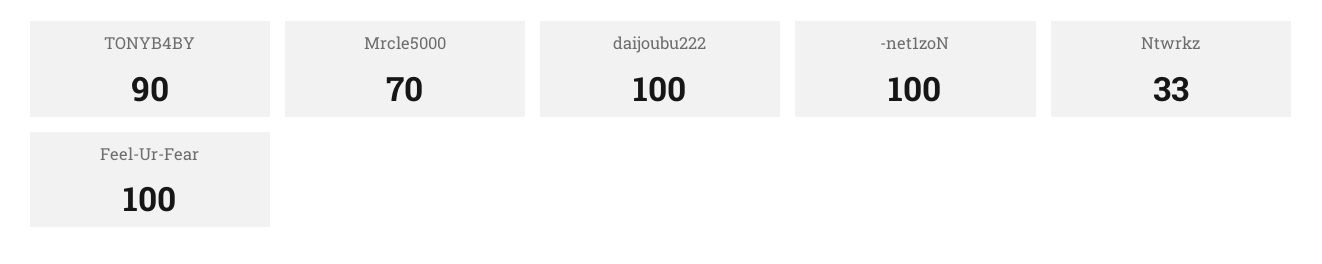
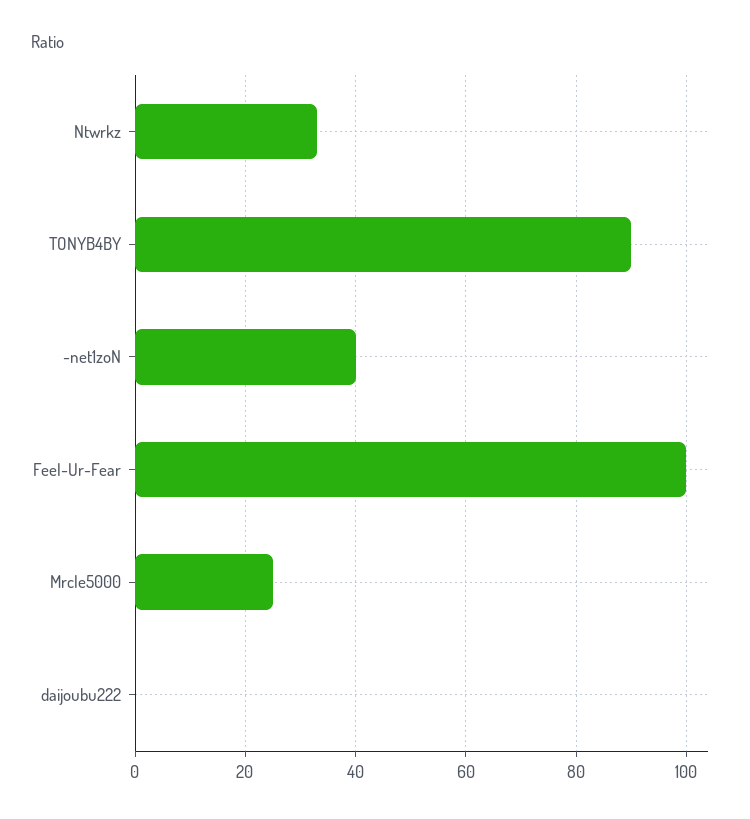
Mrcle5000: 70 -> 25
daijoubu222: 100 -> 0
-net1zoN: 100 -> 40

